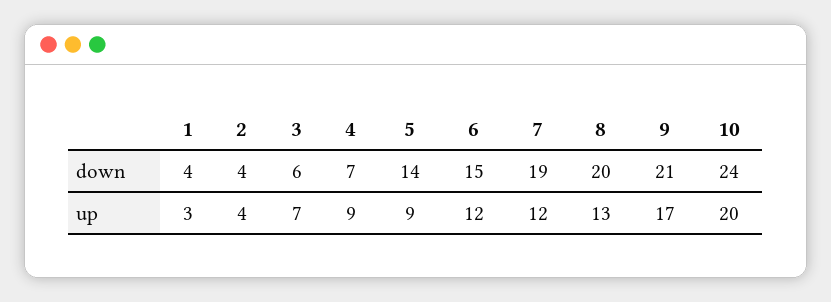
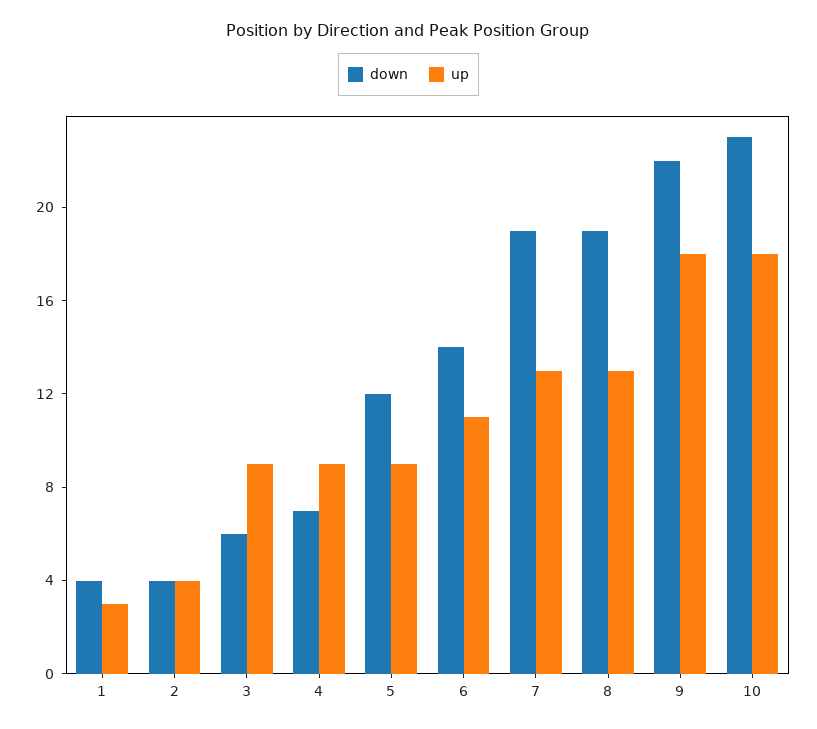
down, 5: 14 -> 12
down, 6: 15 -> 14
down, 8: 20 -> 19
down, 9: 21 -> 22
down, 10: 24 -> 23
up, 3: 7 -> 9
up, 6: 12 -> 11
up, 7: 12 -> 13
up, 9: 17 -> 18
up, 10: 20 -> 18

